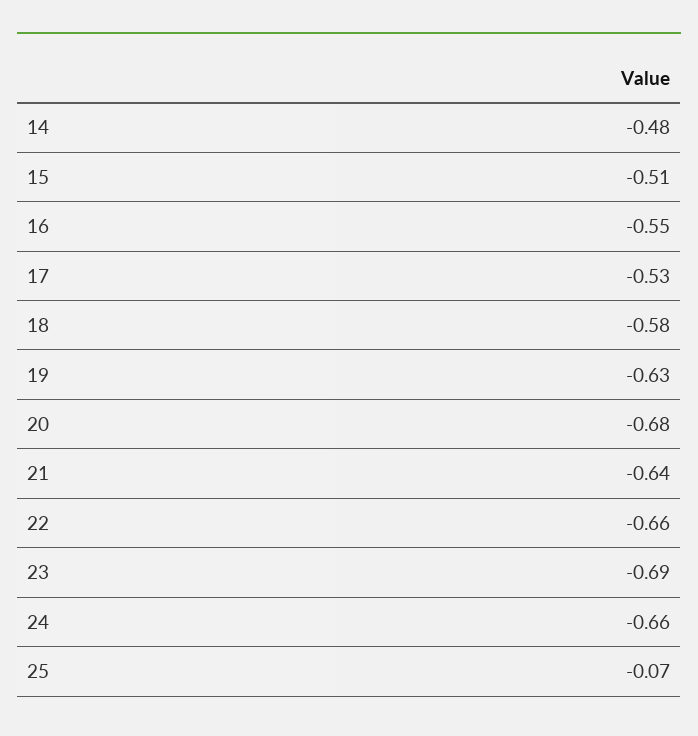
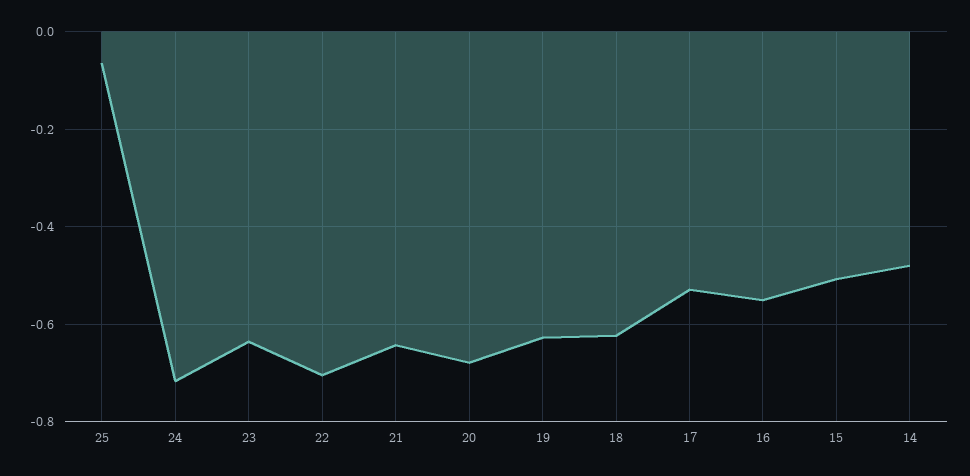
18: -0.58 -> -0.62
22: -0.66 -> -0.7
23: -0.69 -> -0.64
24: -0.66 -> -0.72

